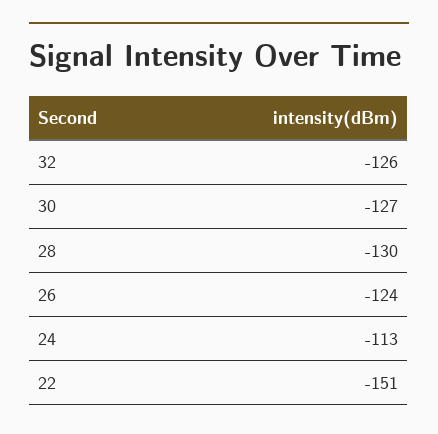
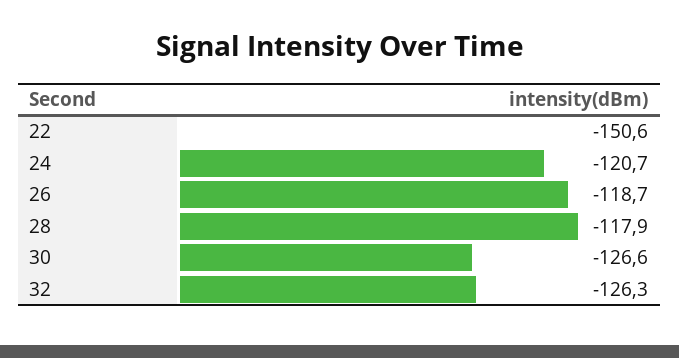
28: -130 -> -117.9
26: -124 -> -118.7
24: -113 -> -120.7

